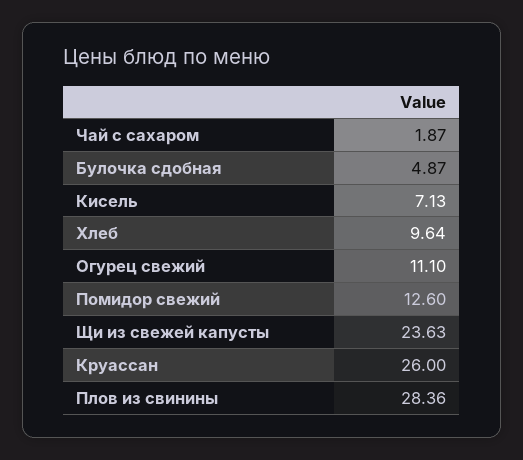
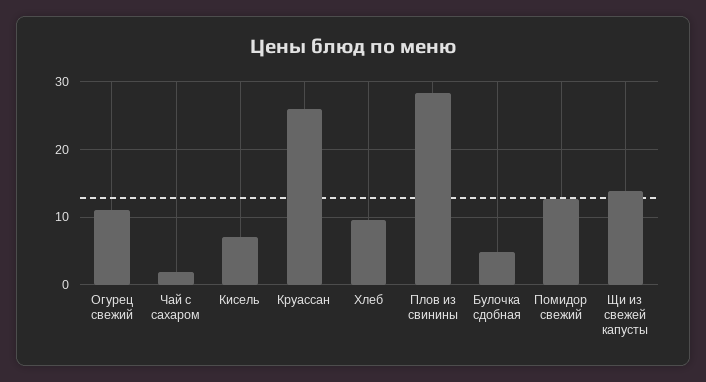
Щи из свежей капусты: 23.63 -> 14

